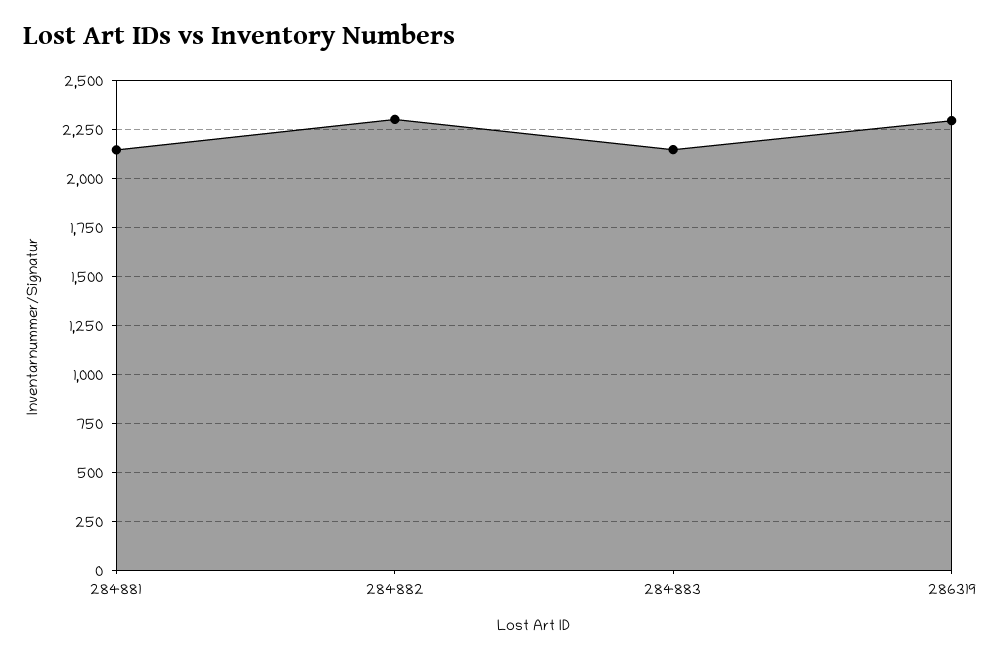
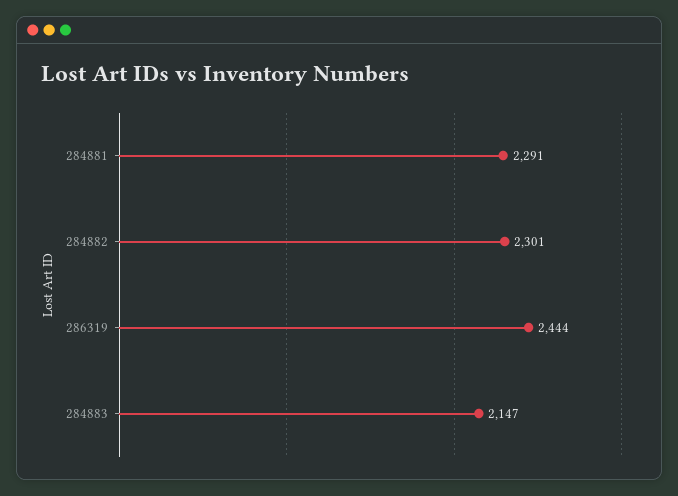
284881: 2150 -> 2291
286319: 2300 -> 2444

